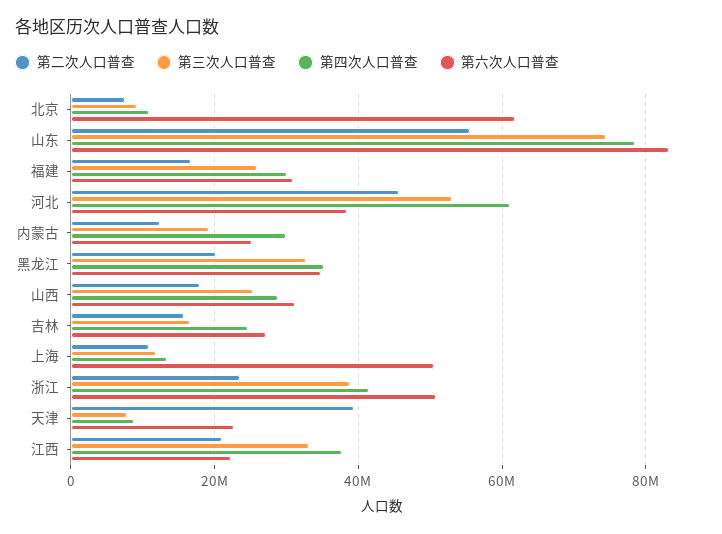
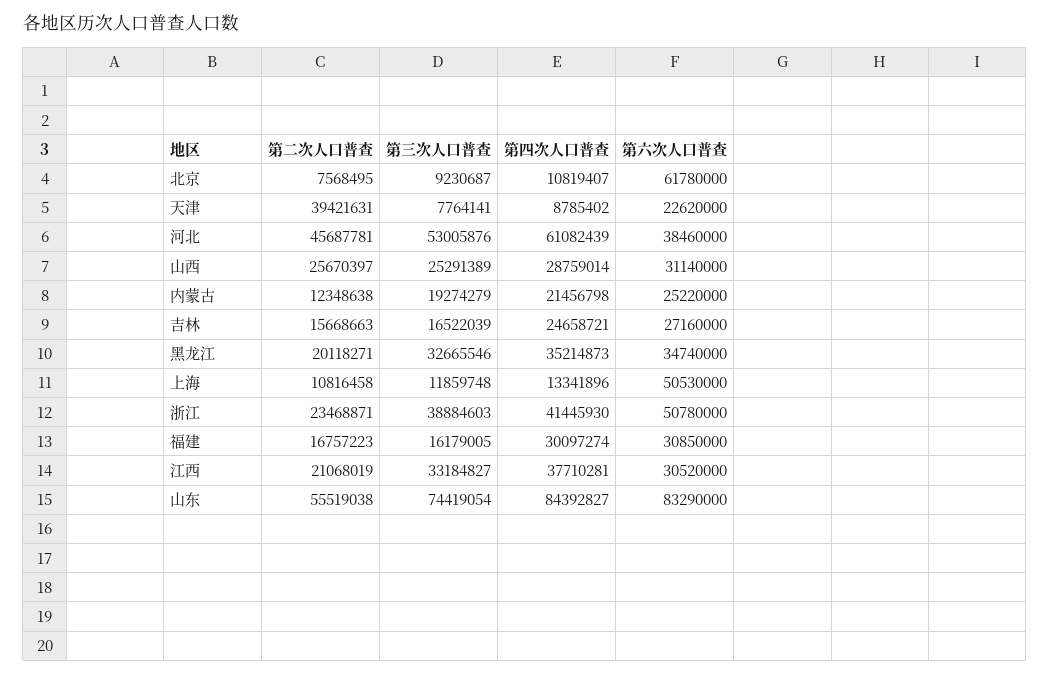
第四次人口普查, 山东: 78000000 -> 84392827
第三次人口普查, 福建: 26000000 -> 16179005
第四次人口普查, 内蒙古: 30000000 -> 21456798
第二次人口普查, 山西: 18000000 -> 25670397
第六次人口普查, 江西: 22000000 -> 30520000

